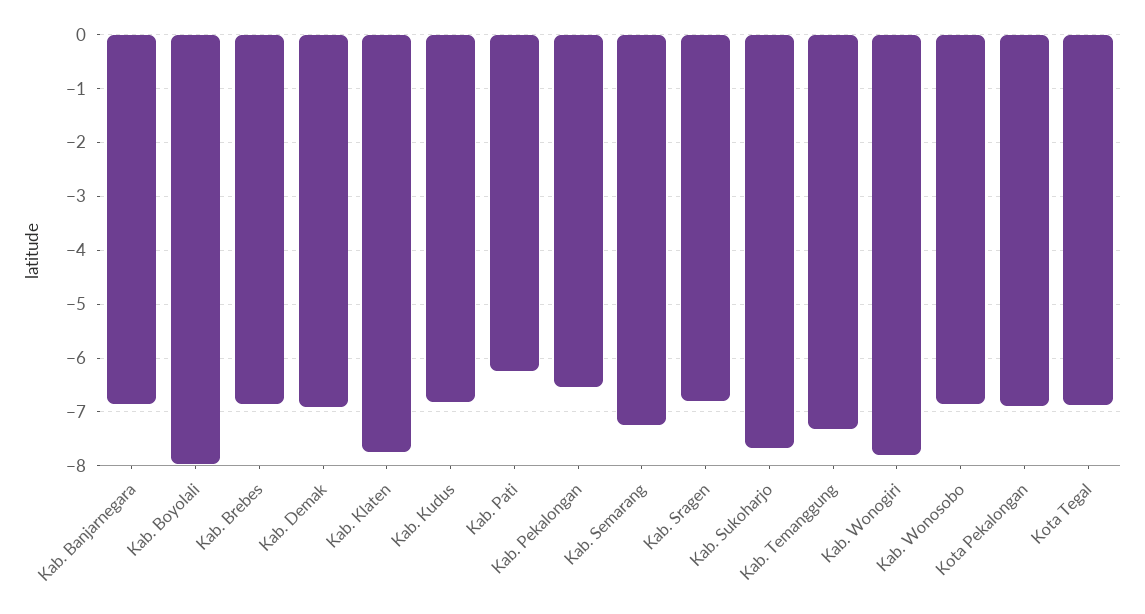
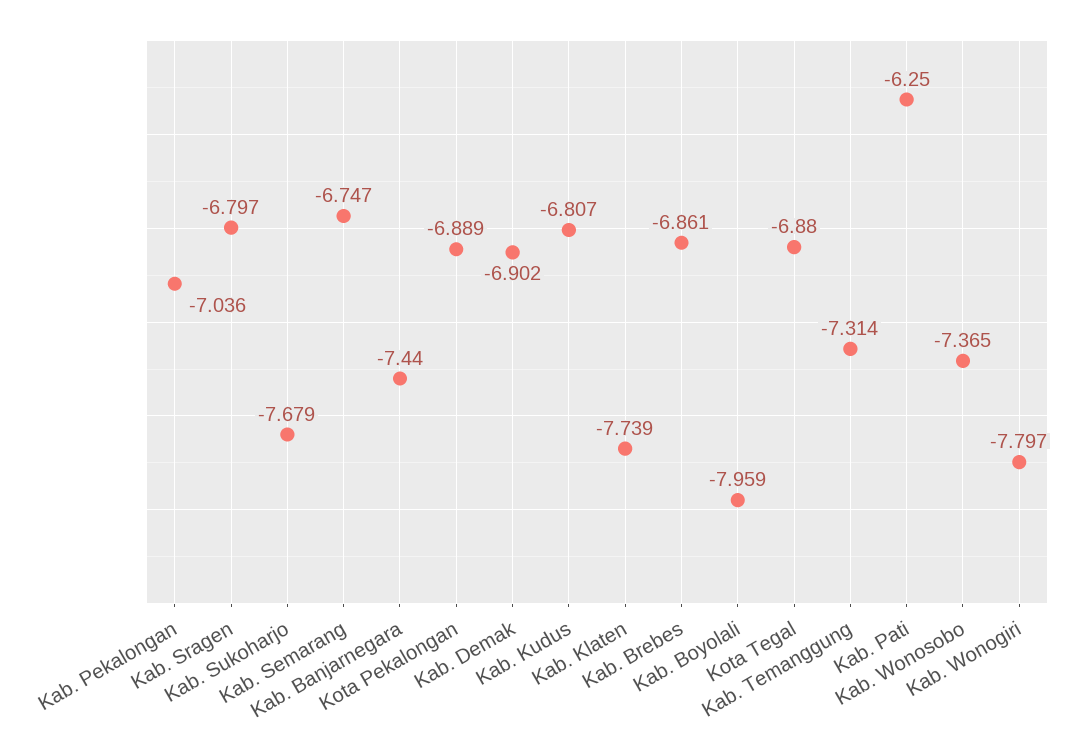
Kab. Banjarnegara: -6.8 -> -7.44
Kab. Pekalongan: -6.6 -> -7.036
Kab. Semarang: -7.2 -> -6.747
Kab. Wonosobo: -6.8 -> -7.365

